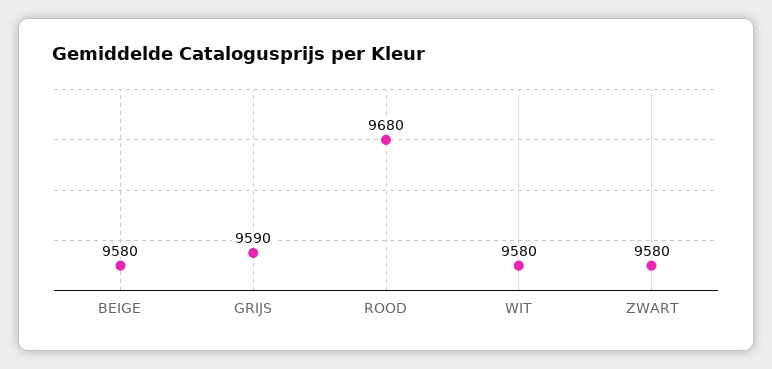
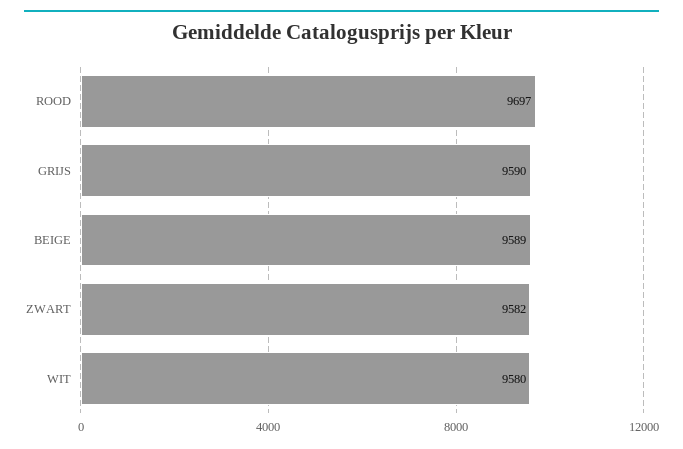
BEIGE: 9580 -> 9589
ROOD: 9680 -> 9697
ZWART: 9580 -> 9582

